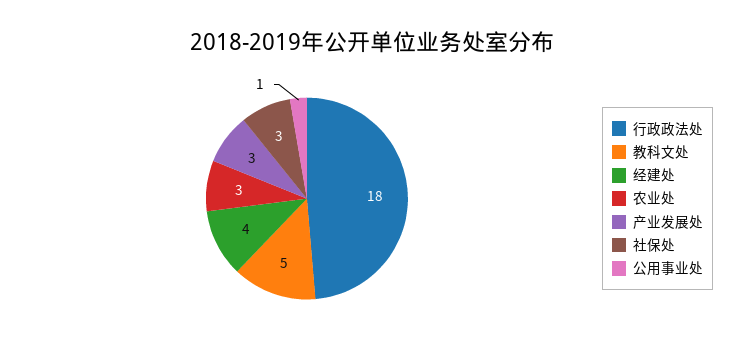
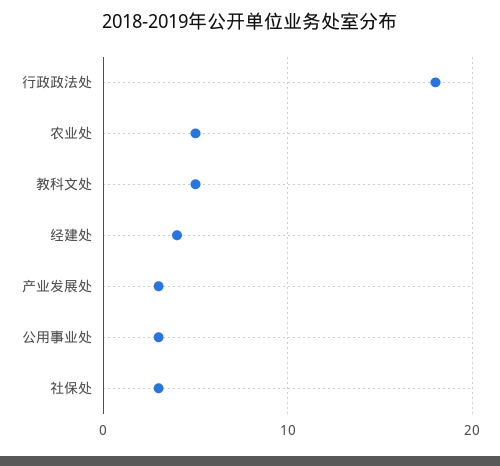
农业处: 3 -> 5
公用事业处: 1 -> 3

